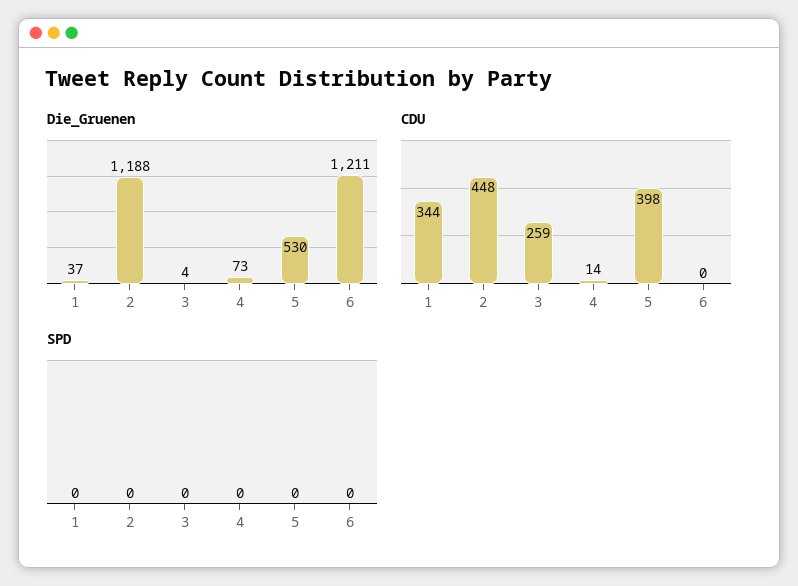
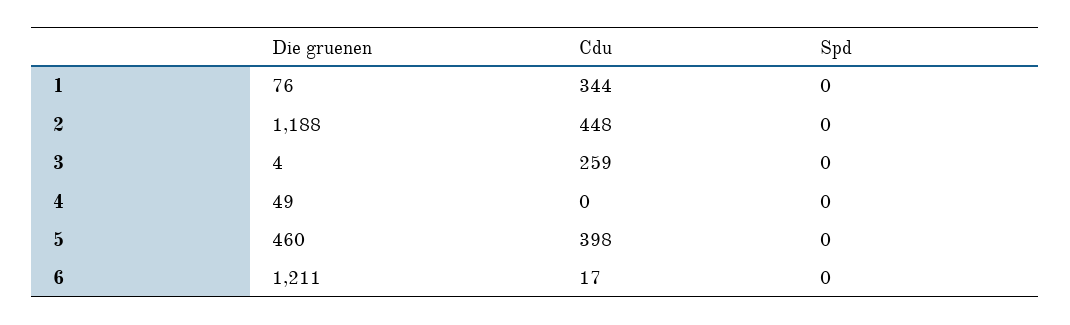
Die_Gruenen, 1: 37 -> 76
Die_Gruenen, 4: 73 -> 49
Die_Gruenen, 5: 530 -> 460
CDU, 4: 14 -> 0
CDU, 6: 0 -> 17

